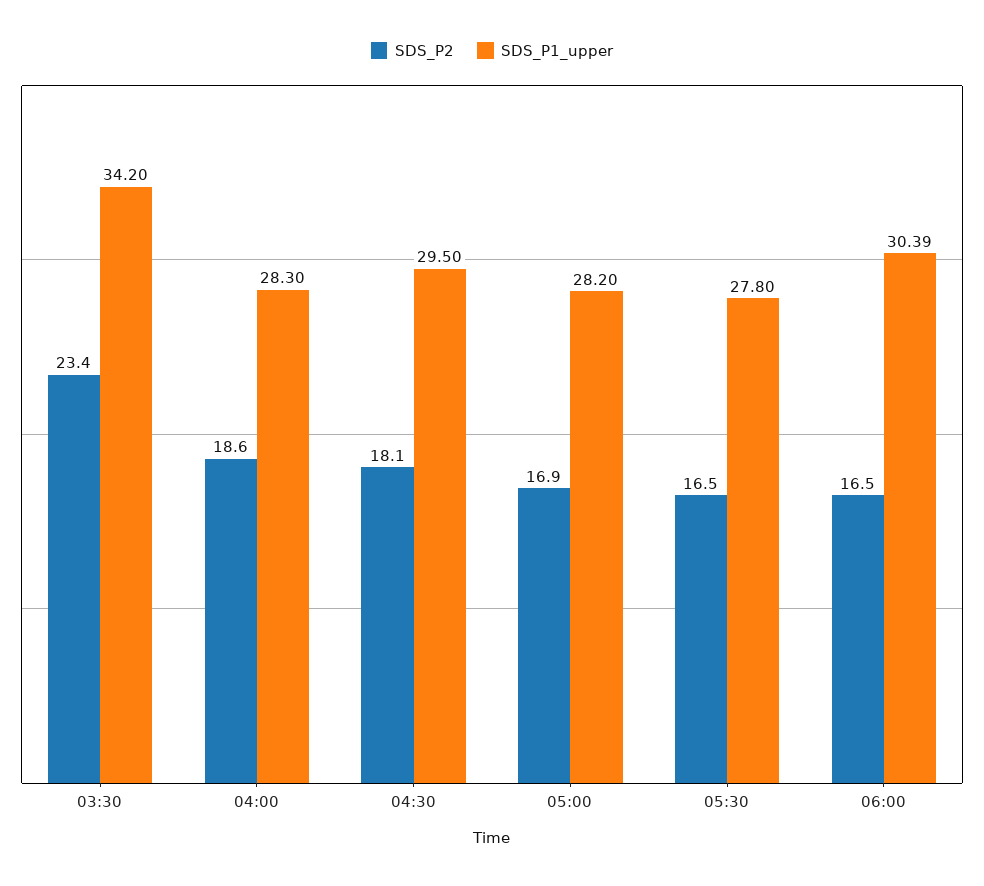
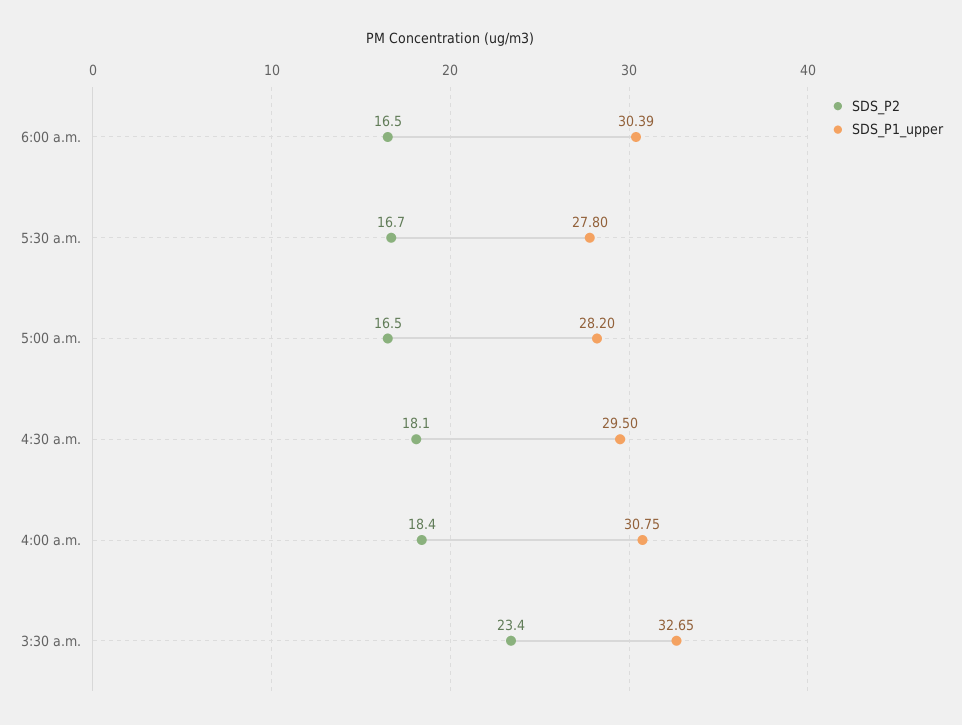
SDS_P1_upper, 03:30: 34.2 -> 32.65
SDS_P2, 04:00: 18.6 -> 18.4
SDS_P1_upper, 04:00: 28.3 -> 30.75
SDS_P2, 05:00: 16.9 -> 16.5
SDS_P2, 05:30: 16.5 -> 16.7

